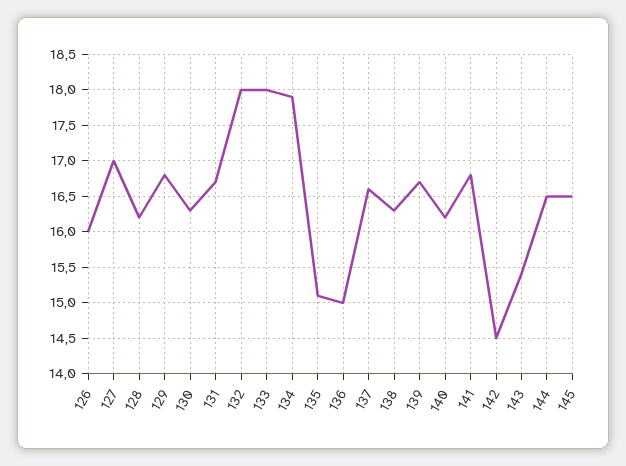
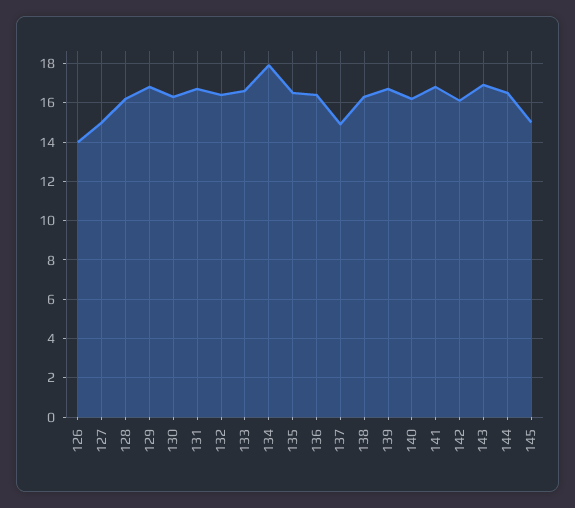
126: 16 -> 14
127: 17 -> 15
132: 18 -> 16.5
133: 18 -> 16.5
135: 15.1 -> 16.5
136: 15 -> 16.5
137: 16.6 -> 15
142: 14.5 -> 16
143: 15.4 -> 17
145: 16.5 -> 15

